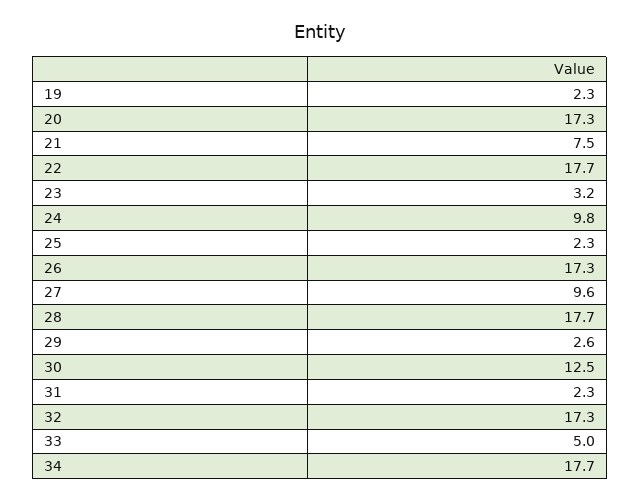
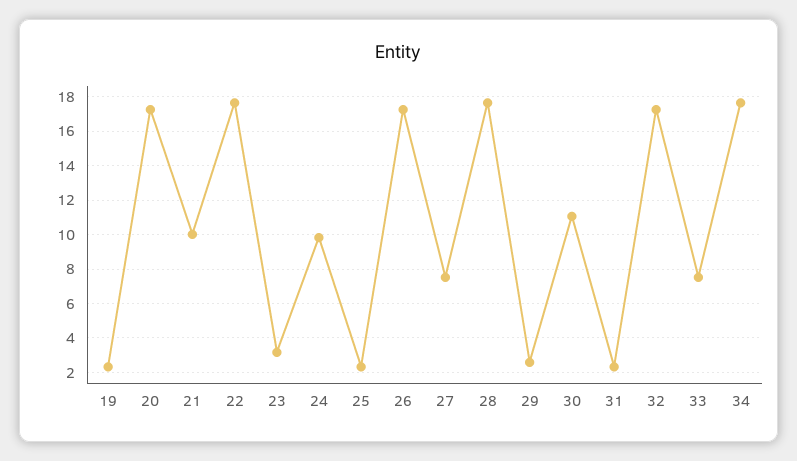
21: 7.5 -> 10
27: 9.6 -> 7.5
30: 12.5 -> 11
33: 5 -> 7.5

